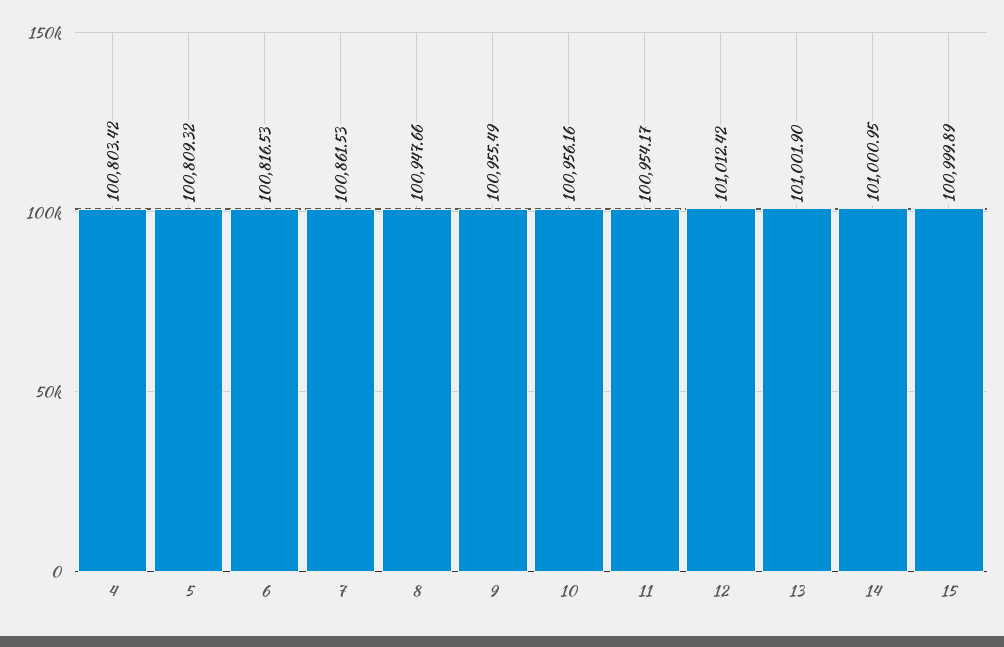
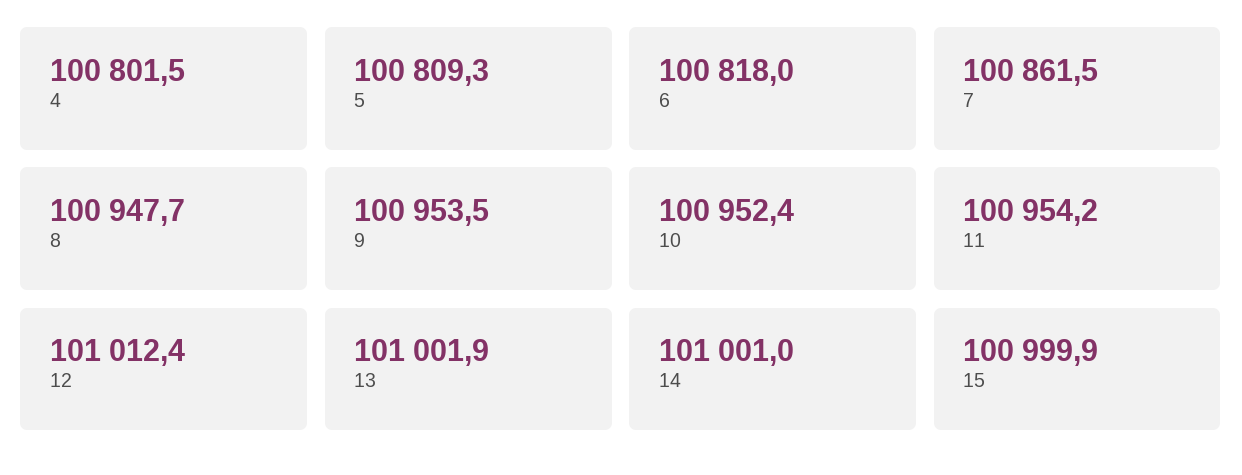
4: 100803.42 -> 100801.5
6: 100816.53 -> 100818
9: 100955.49 -> 100953.5
10: 100956.16 -> 100952.4

